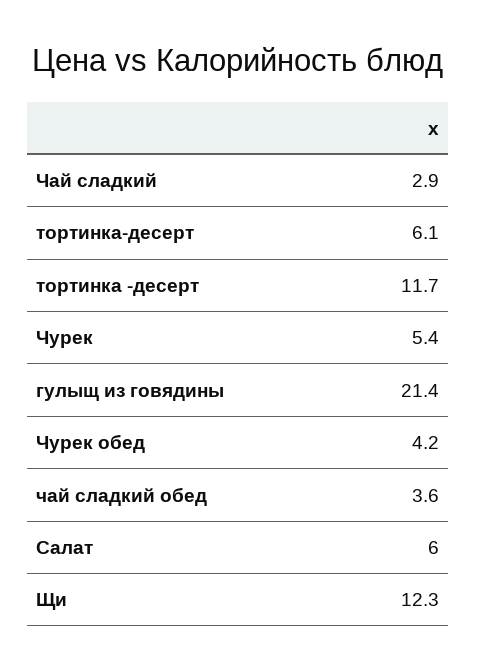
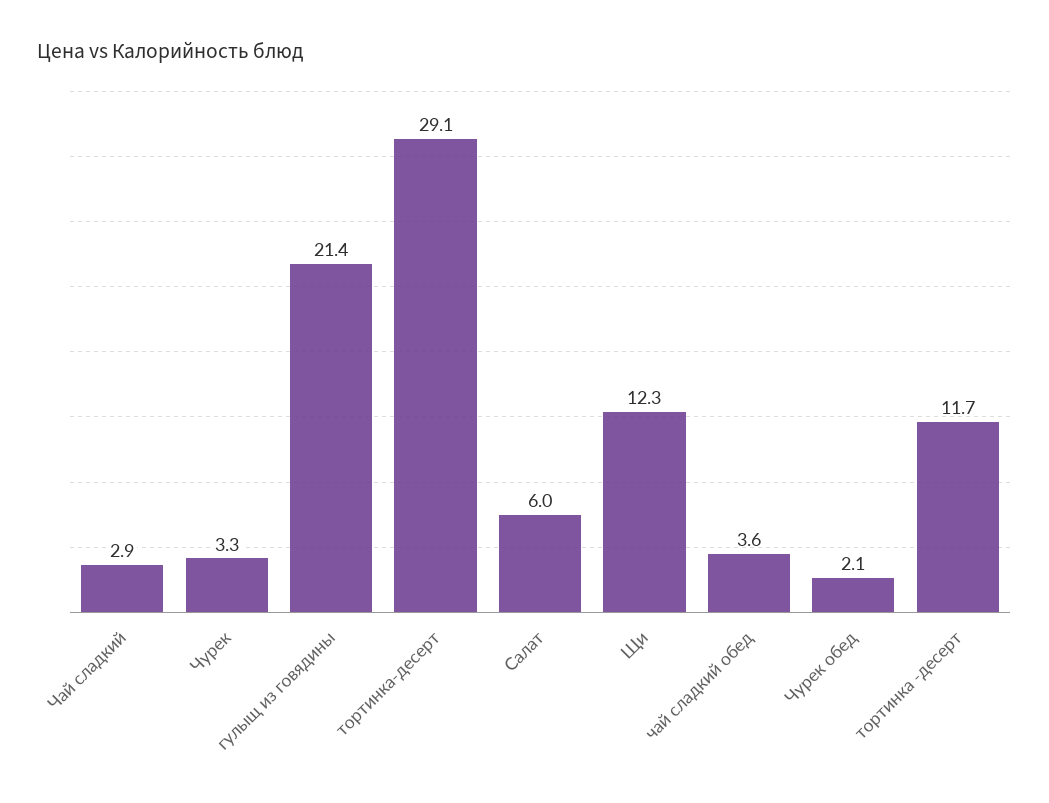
тортинка-десерт: 6.1 -> 29.1
Чурек: 5.4 -> 3.3
Чурек обед: 4.2 -> 2.1

